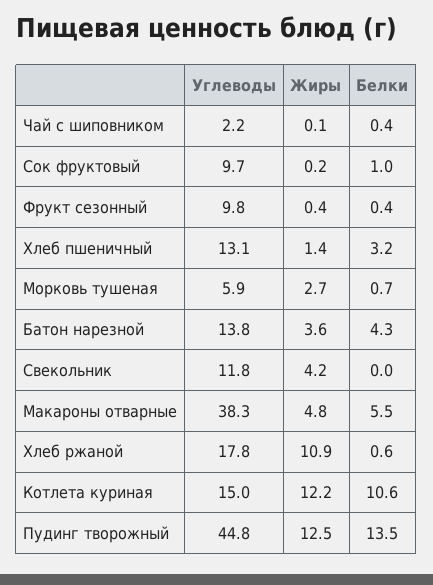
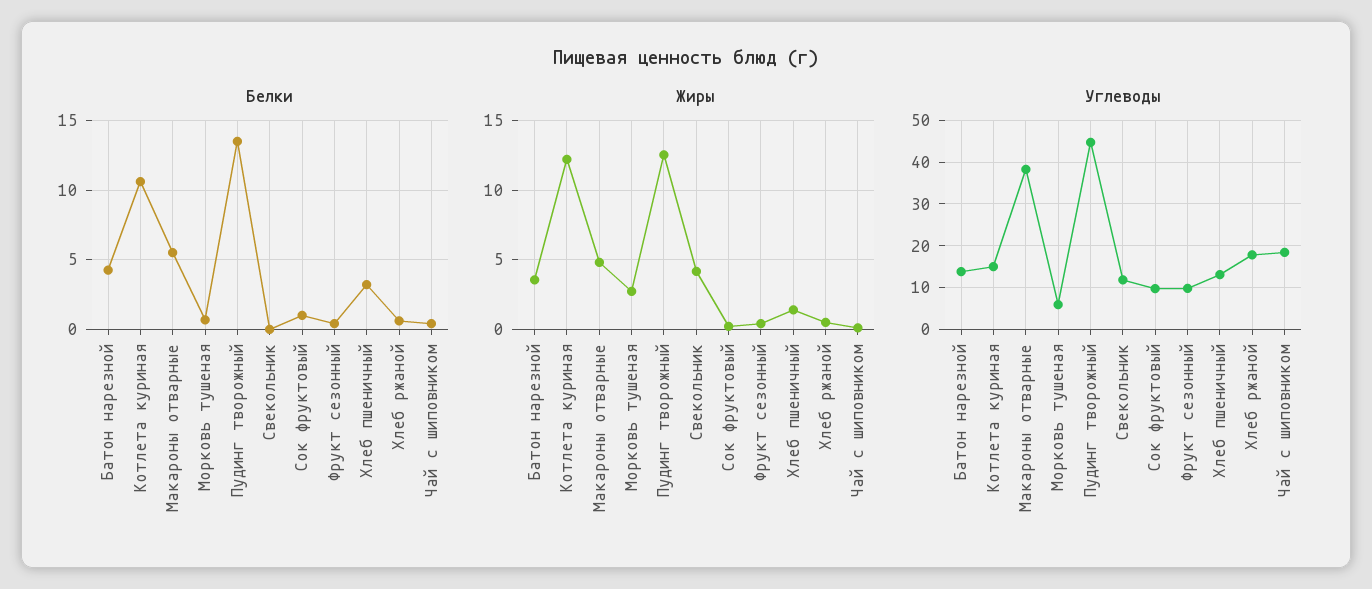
Углеводы, Чай с шиповником: 2.2 -> 18
Жиры, Хлеб ржаной: 10.9 -> 0.5

